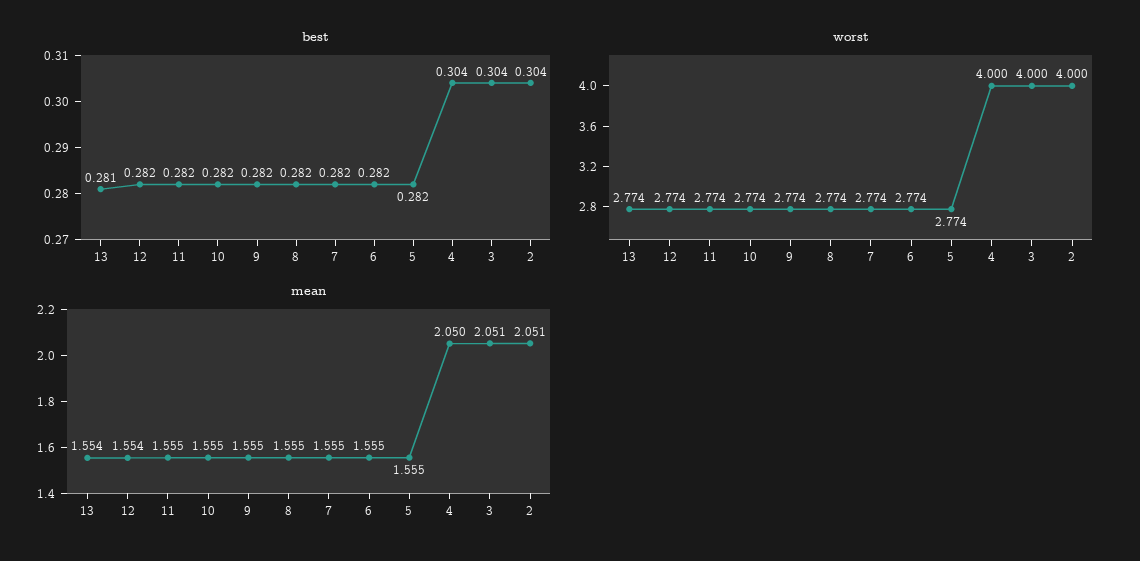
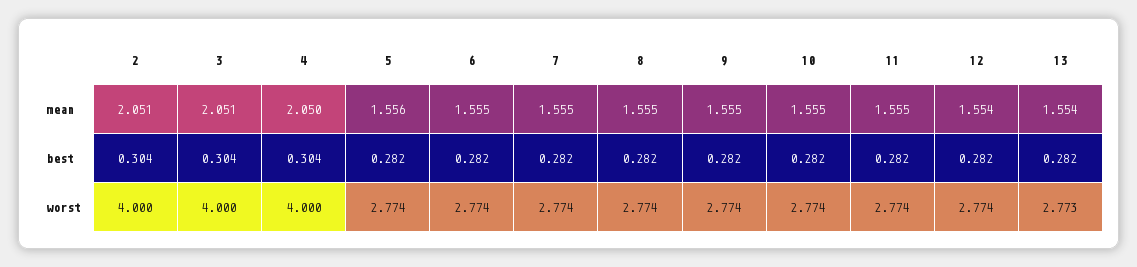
best, 13: 0.281 -> 0.282
worst, 13: 2.774 -> 2.773
mean, 5: 1.555 -> 1.556

